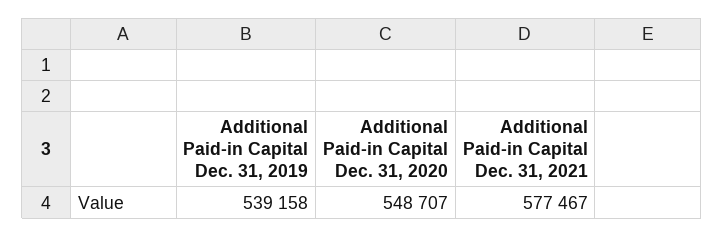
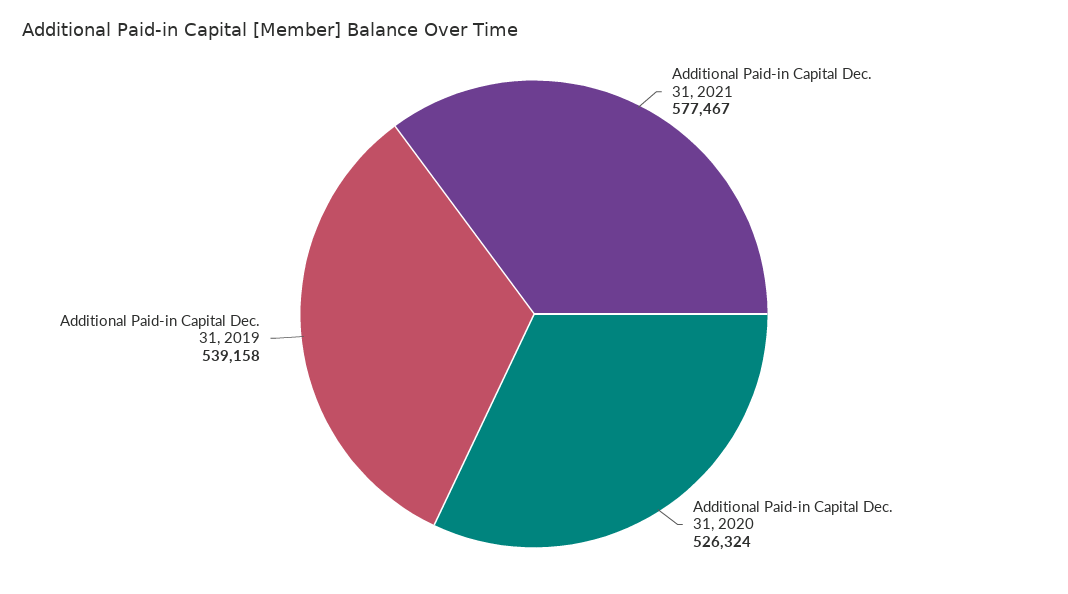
Additional Paid-in Capital Dec. 31, 2020: 548707 -> 526324

